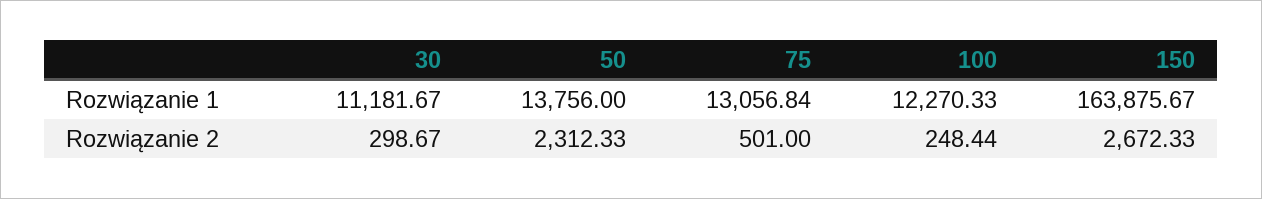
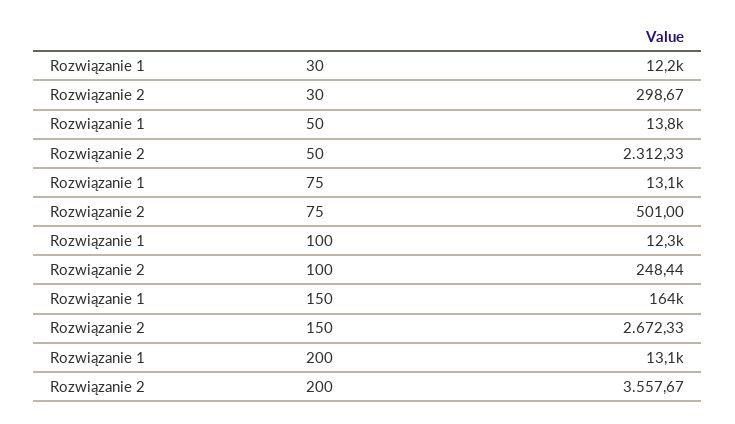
30, Rozwiązanie 1: 11181.67 -> 12200
200, Rozwiązanie 1: none -> 13100
200, Rozwiązanie 2: none -> 3557.67

